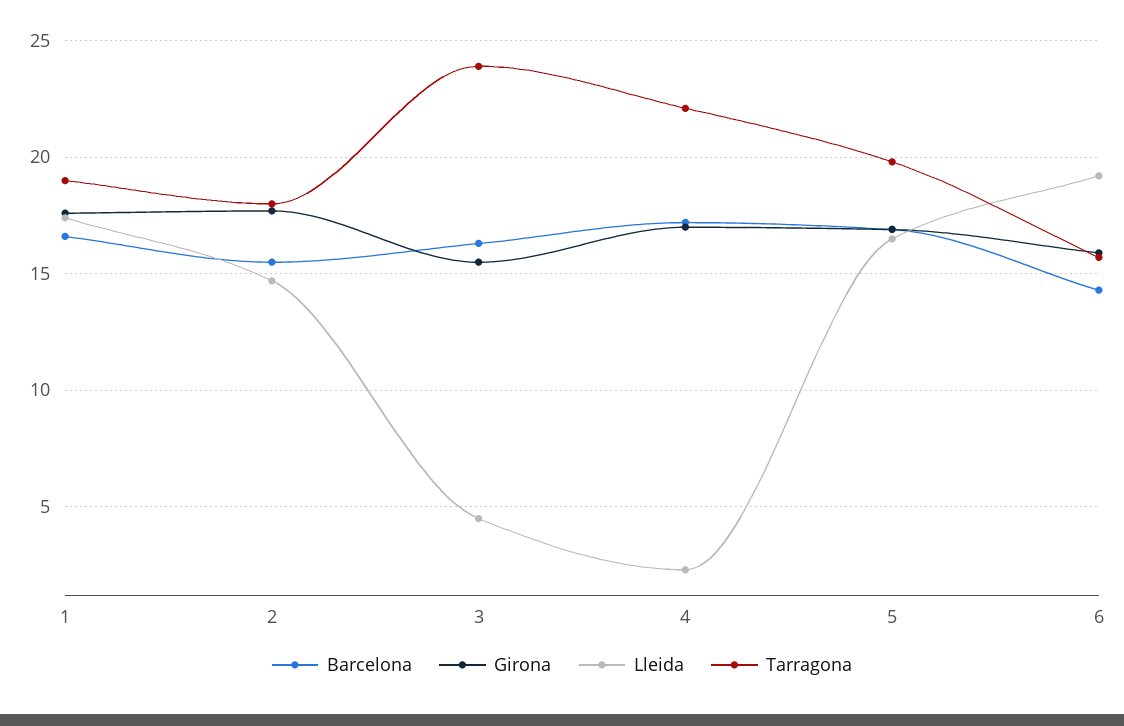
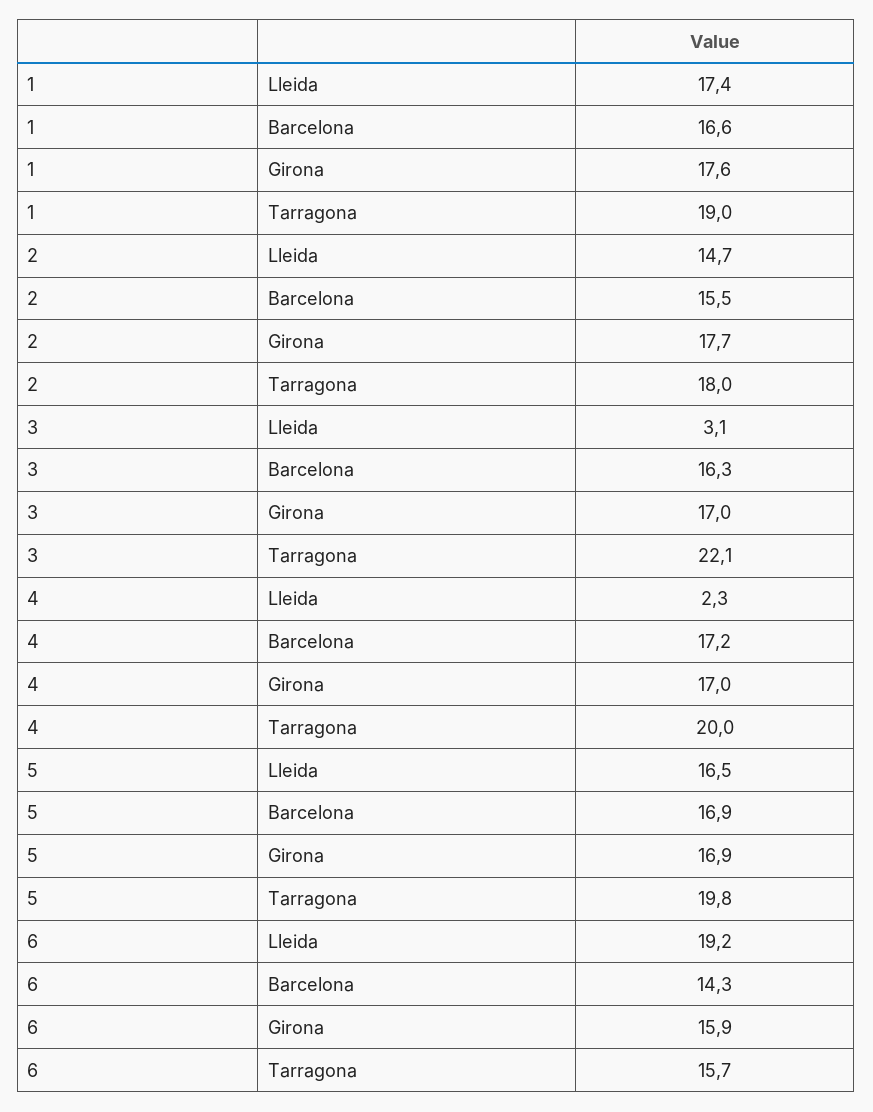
Girona, 3: 15.5 -> 17
Lleida, 3: 4.5 -> 3.1
Tarragona, 3: 24 -> 22.1
Tarragona, 4: 22 -> 20

